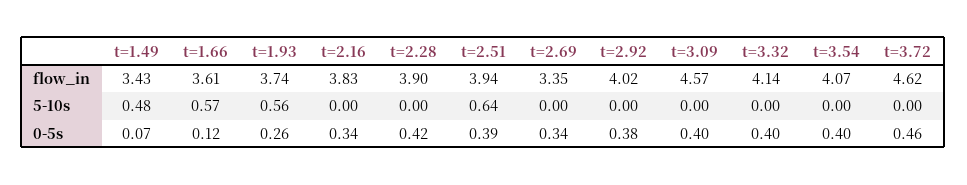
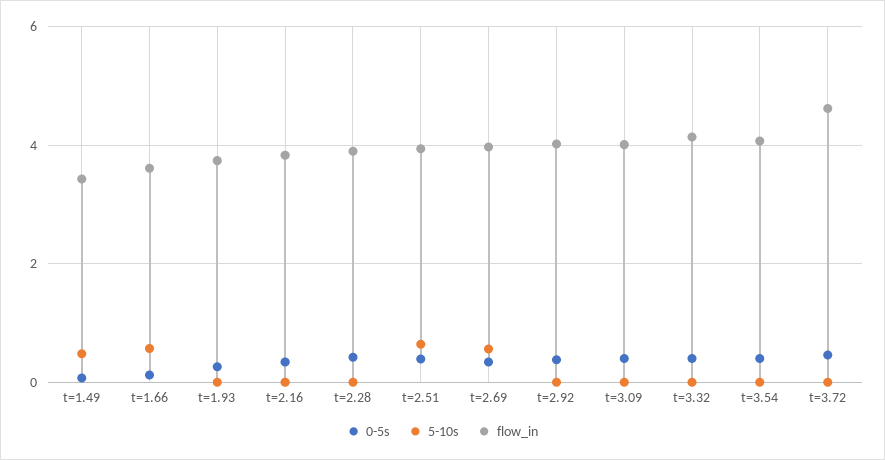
flow_in, t=2.69: 3.35 -> 4
flow_in, t=3.09: 4.57 -> 4
5-10s, t=1.93: 0.56 -> 0
5-10s, t=2.69: 0 -> 0.6

